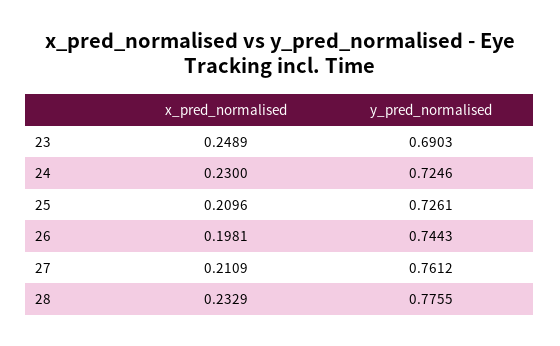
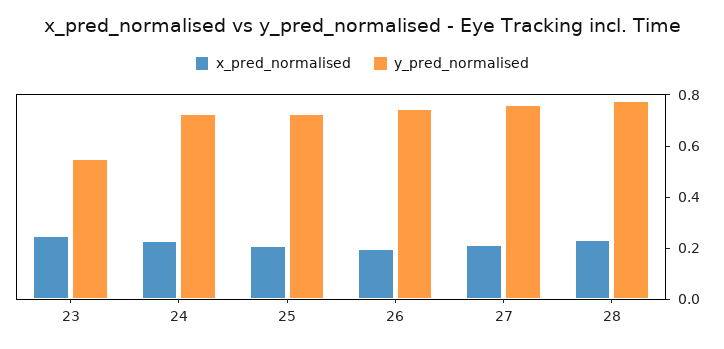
y_pred_normalised, 23: 0.6903 -> 0.55

